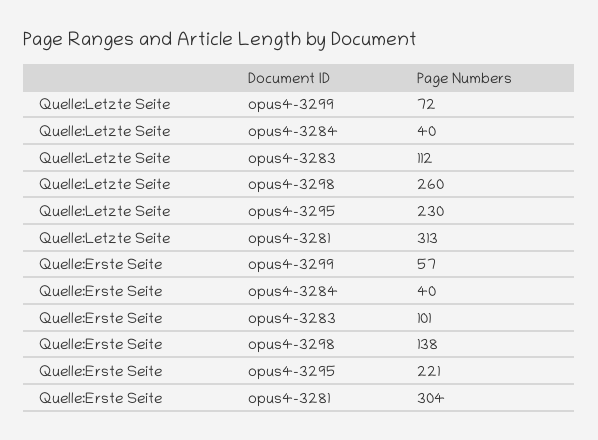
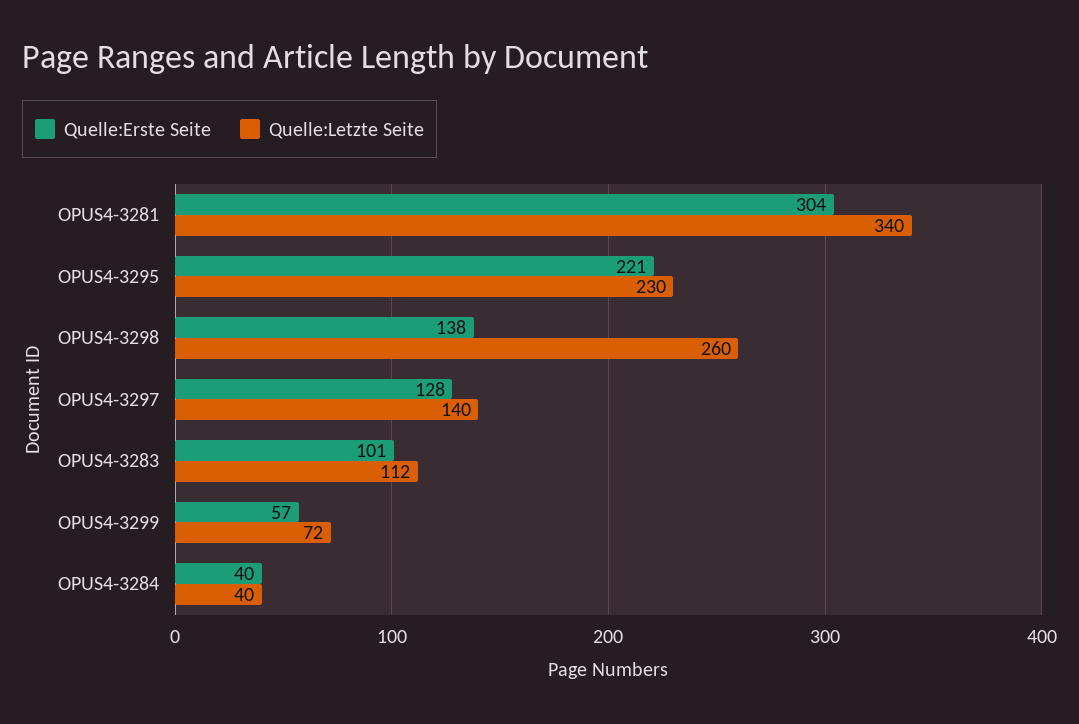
Quelle:Letzte Seite, opus4-3281: 313 -> 340
Quelle:Erste Seite, OPUS4-3297: none -> 128
Quelle:Letzte Seite, OPUS4-3297: none -> 140

